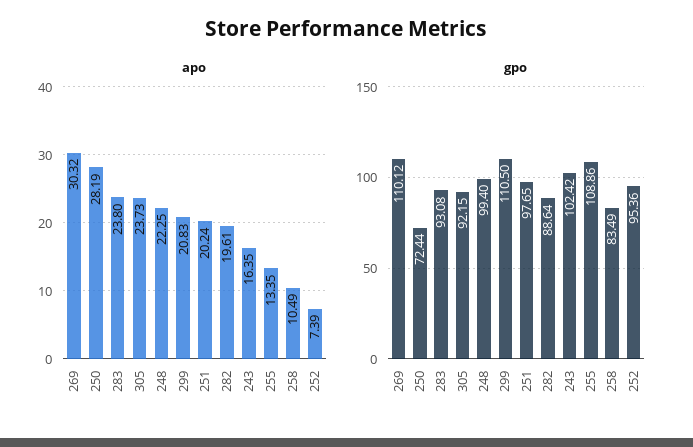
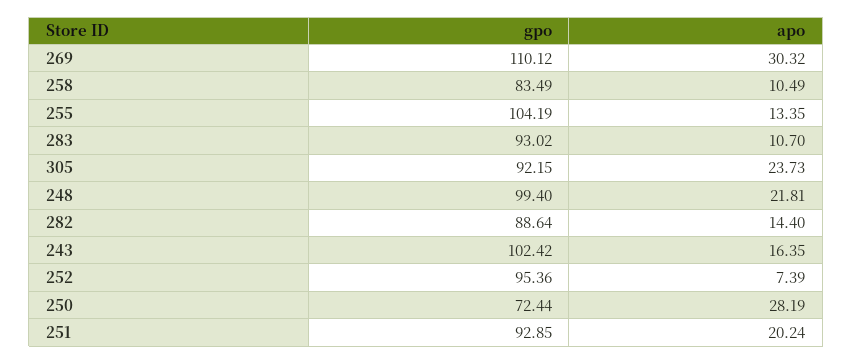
apo, 283: 23.8 -> 10.7
apo, 248: 22.25 -> 21.81
apo, 299: 20.83 -> none
apo, 282: 19.61 -> 14.4
gpo, 283: 93.08 -> 93.02
gpo, 299: 110.5 -> none
gpo, 251: 97.65 -> 92.85
gpo, 255: 108.86 -> 104.19

